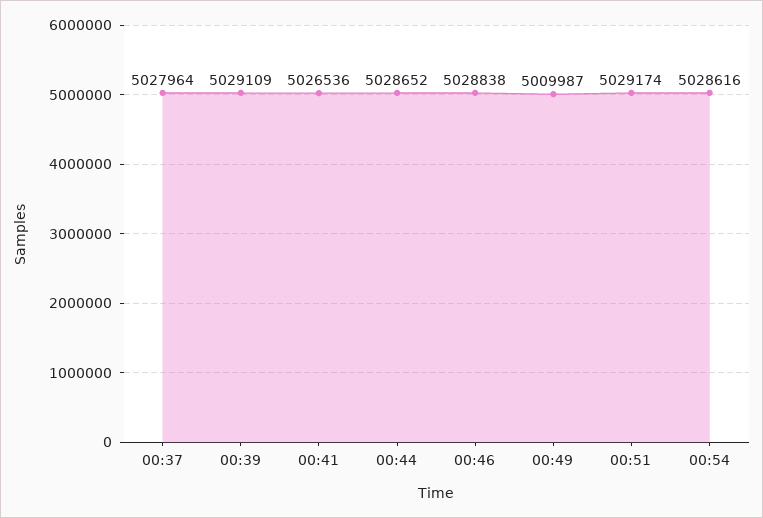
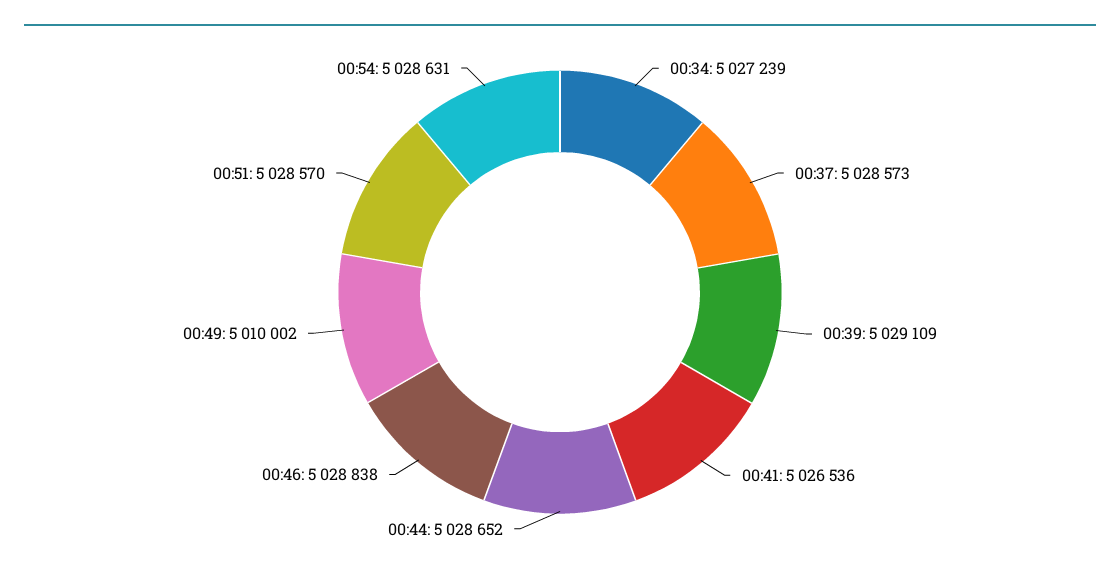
00:37: 5027964 -> 5028573
00:49: 5009987 -> 5010002
00:51: 5029174 -> 5028570
00:54: 5028616 -> 5028631
00:34: none -> 5027239

